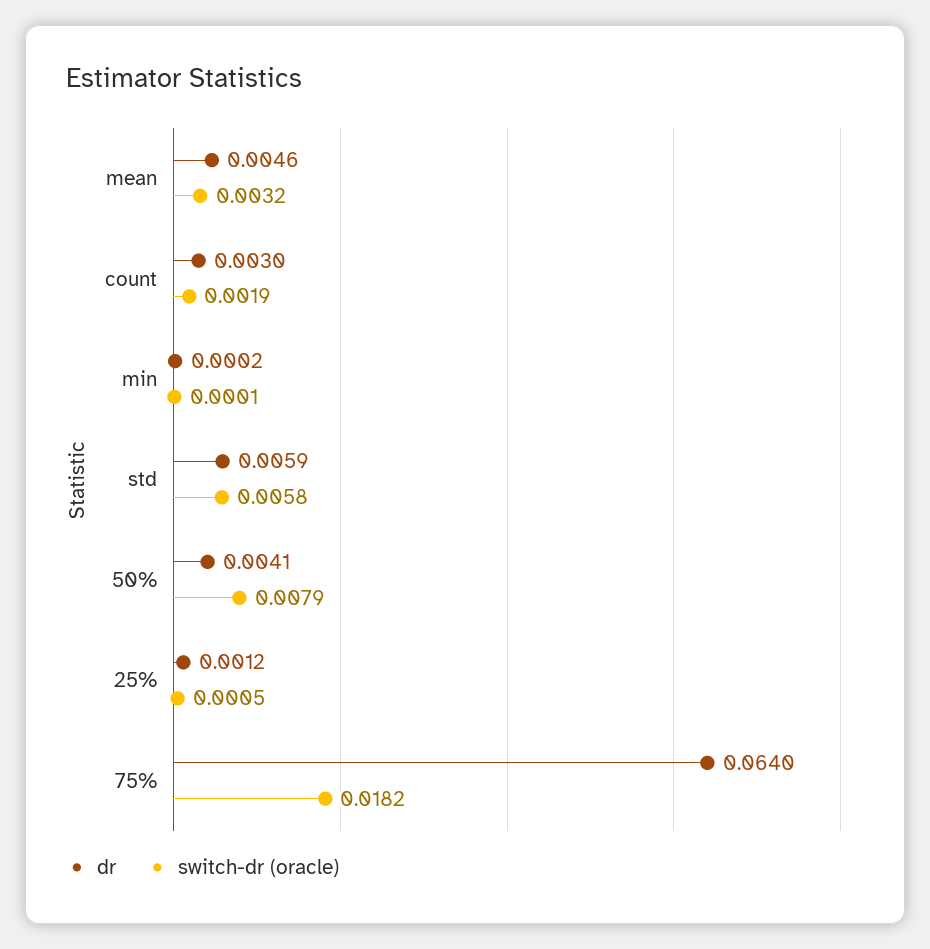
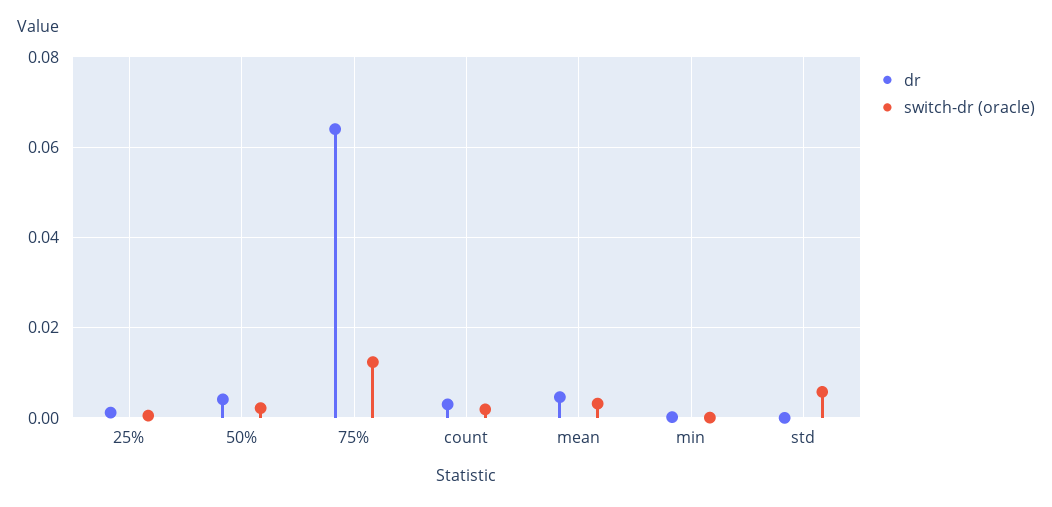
dr, std: 0.0059 -> 0
switch-dr (oracle), 50%: 0.0079 -> 0.002
switch-dr (oracle), 75%: 0.0182 -> 0.012

